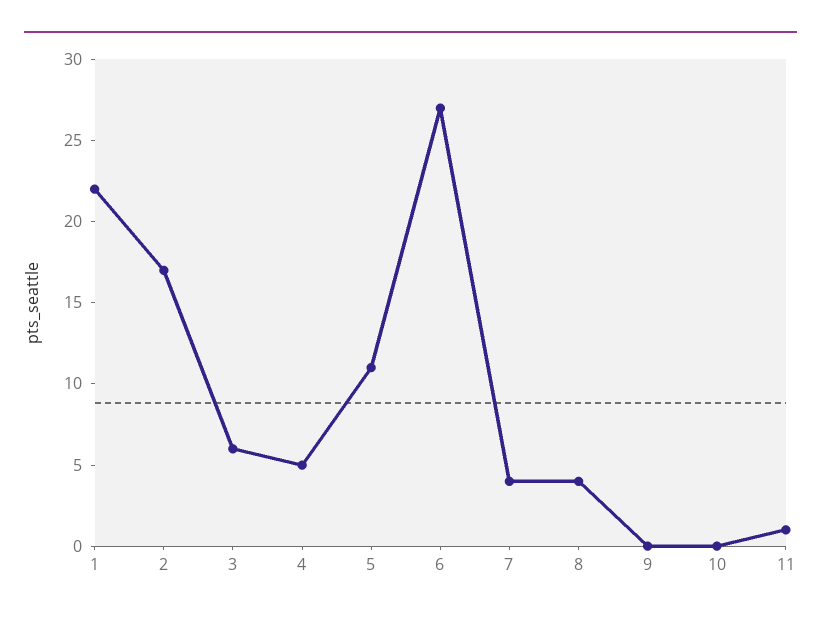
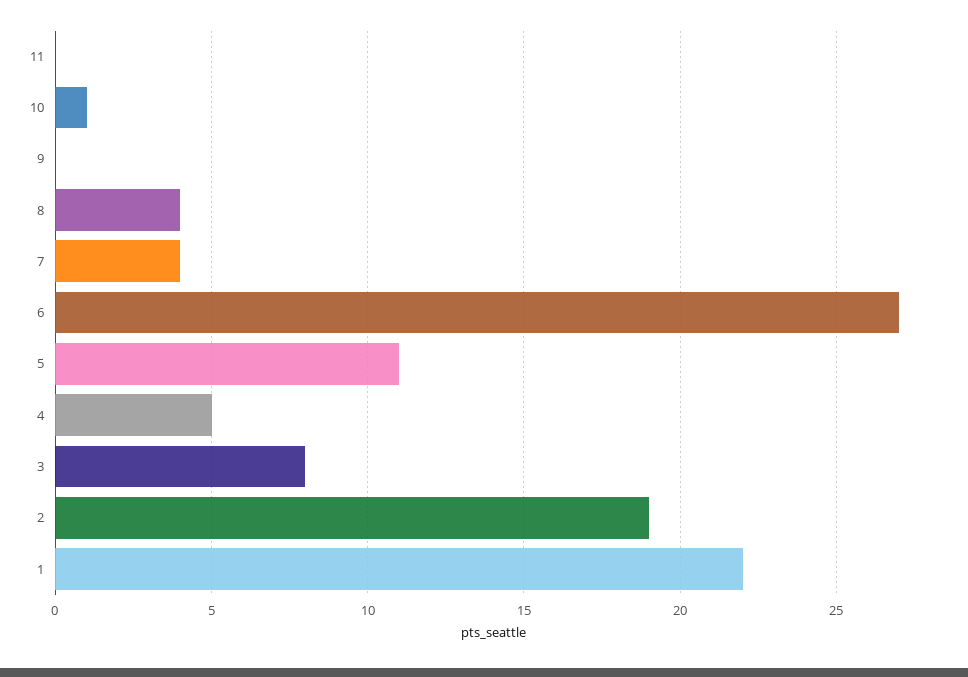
2: 17 -> 19
3: 6 -> 8
10: 0 -> 1
11: 1 -> 0

